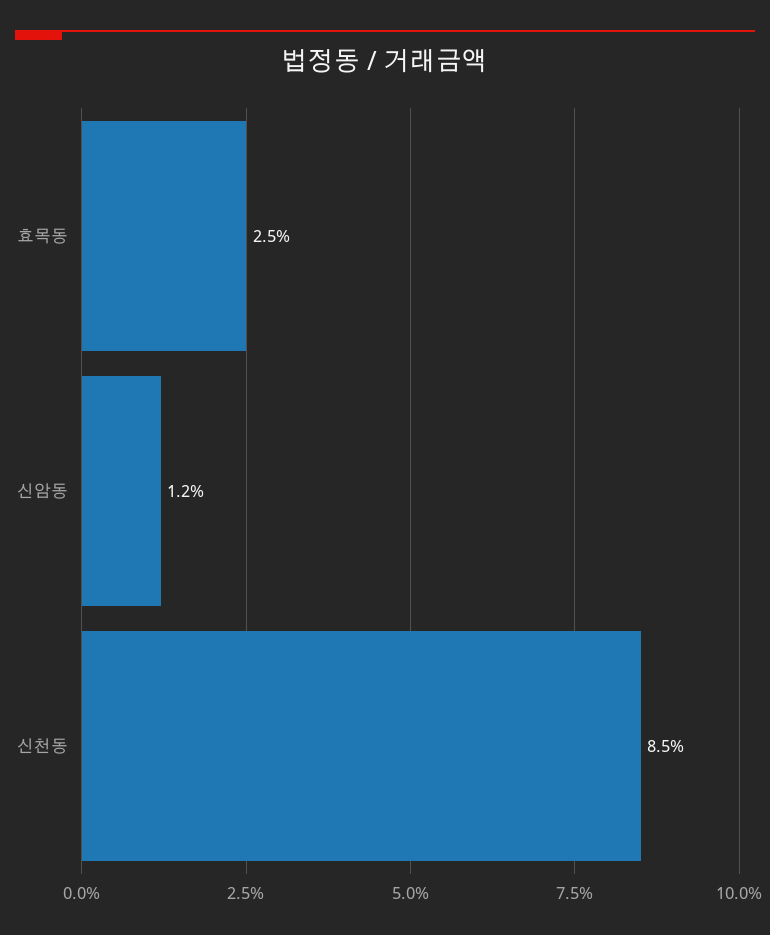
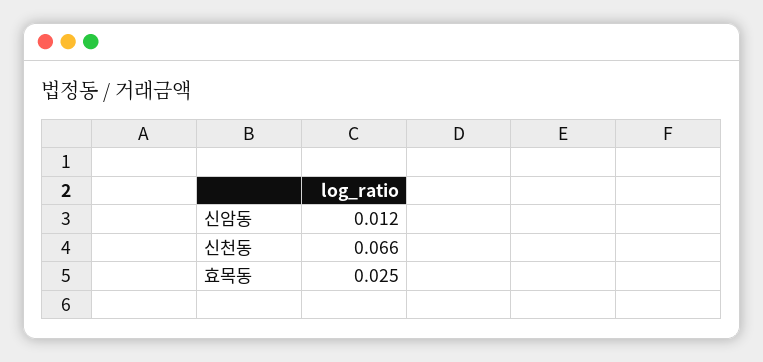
신천동: 0.085 -> 0.066

